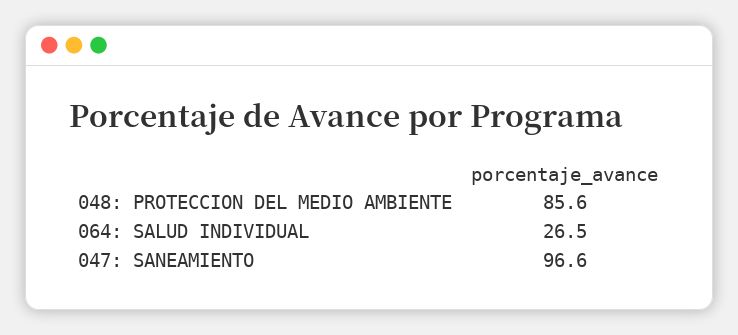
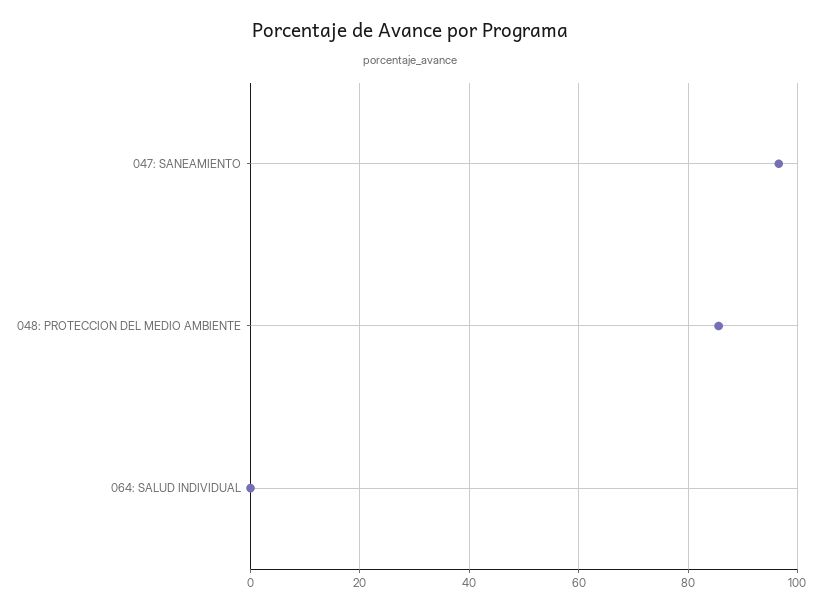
064: SALUD INDIVIDUAL: 26.5 -> 0

